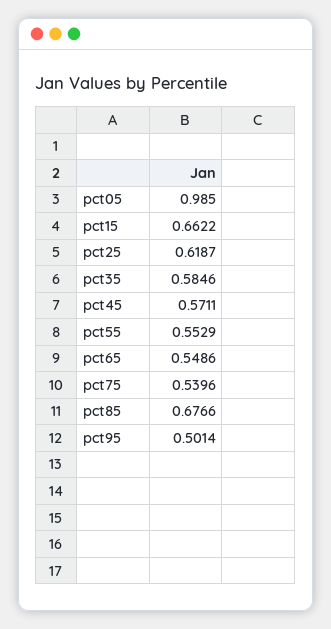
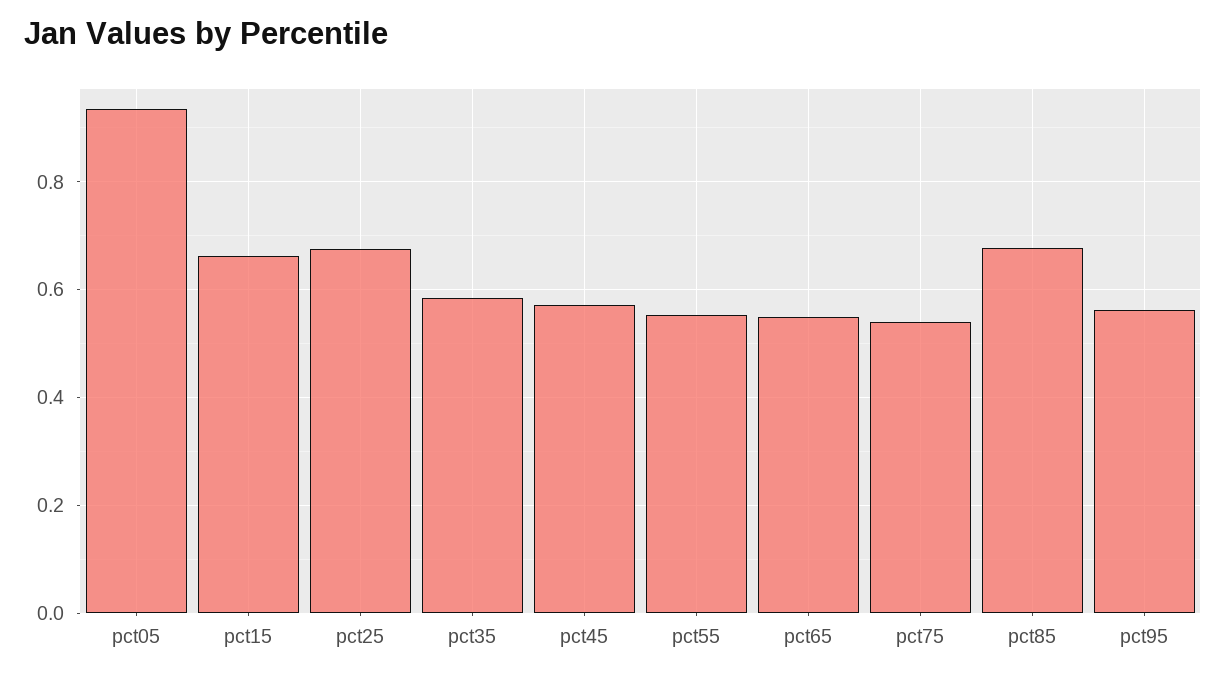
pct05: 0.985 -> 0.94
pct25: 0.6187 -> 0.68
pct95: 0.5014 -> 0.56

